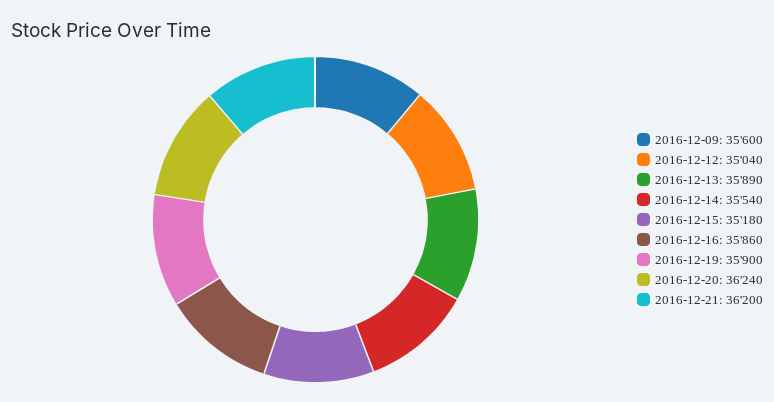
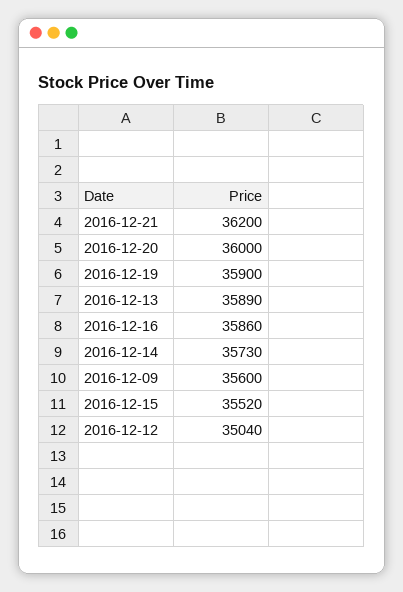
2016-12-14: 35540 -> 35730
2016-12-15: 35180 -> 35520
2016-12-20: 36240 -> 36000

